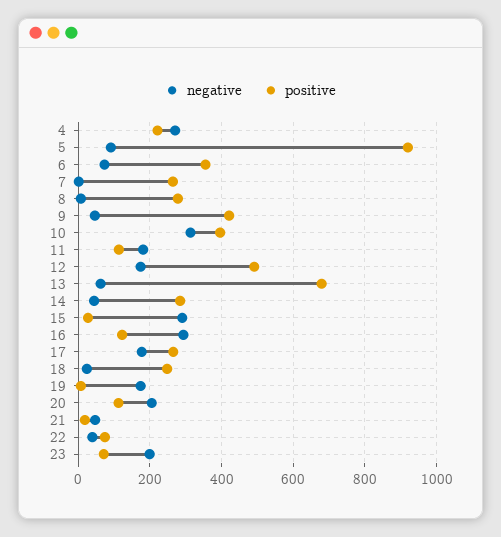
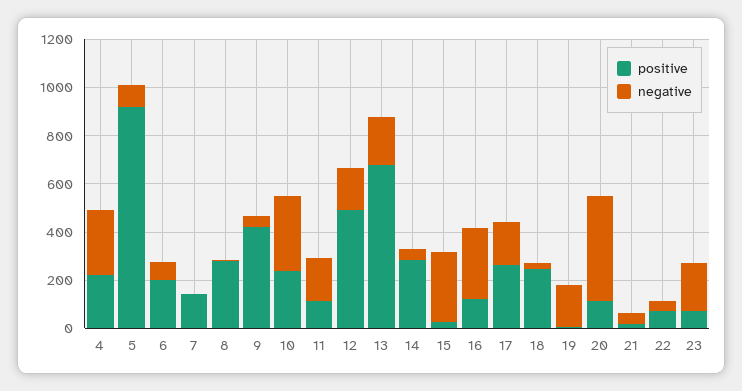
positive, 6: 360 -> 200
positive, 7: 260 -> 150
positive, 10: 400 -> 250
negative, 13: 60 -> 200
negative, 20: 200 -> 450

